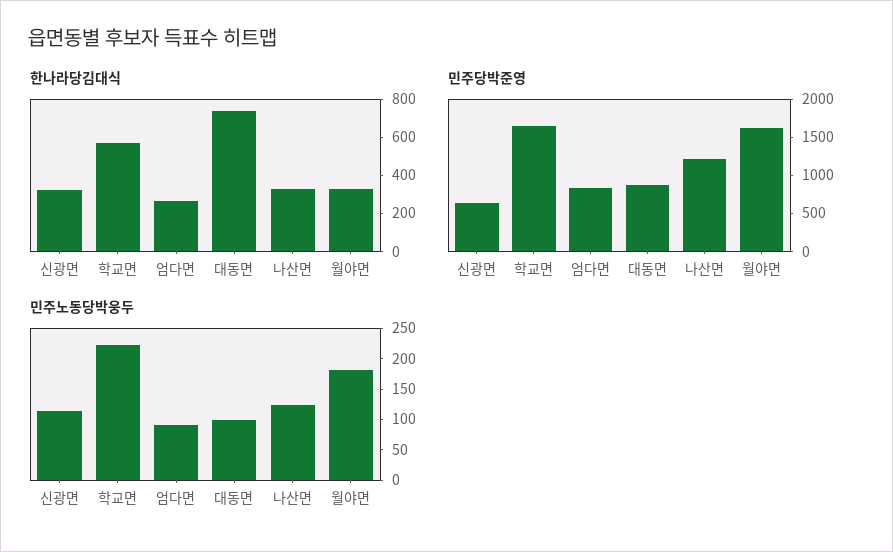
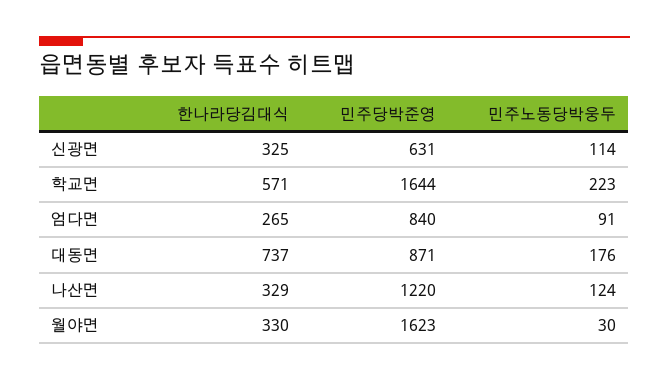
민주노동당박웅두, 대동면: 100 -> 176
민주노동당박웅두, 월야면: 175 -> 30

